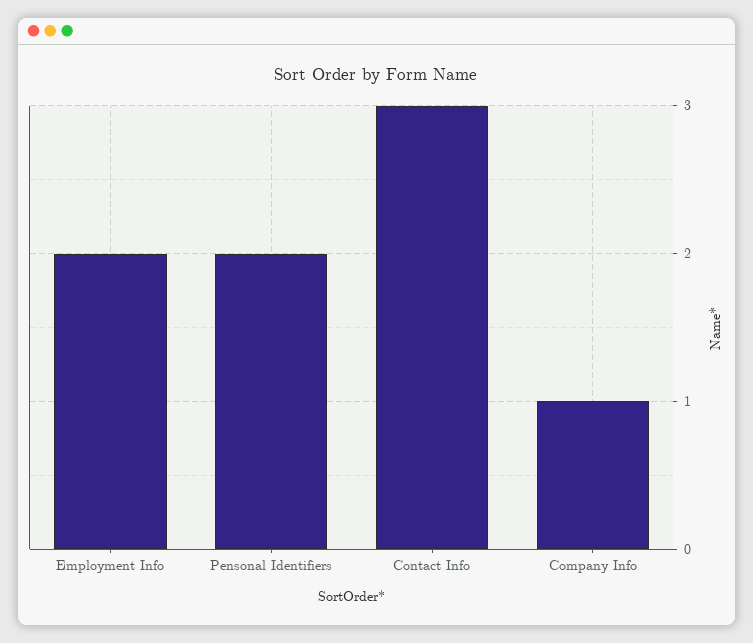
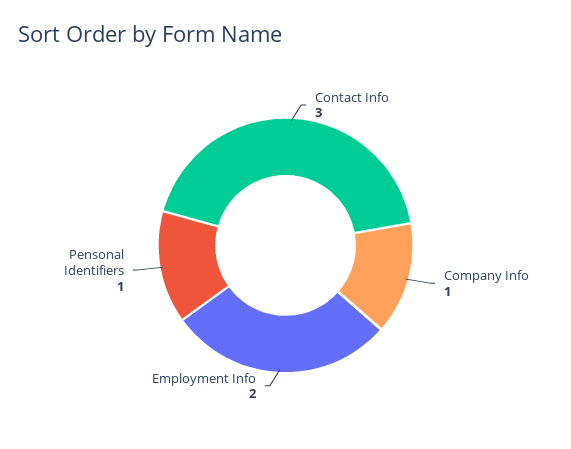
Pensonal Identifiers: 2 -> 1

